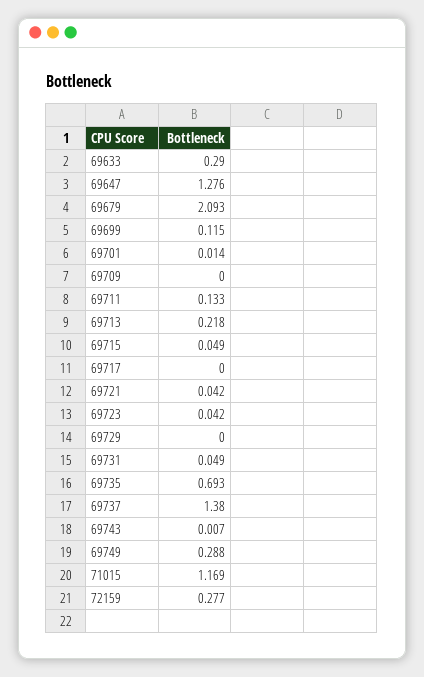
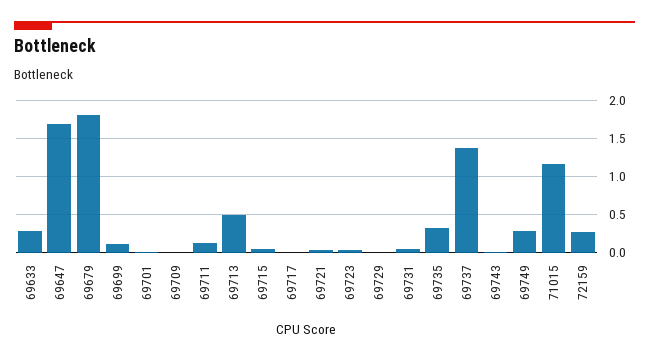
69647: 1.276 -> 1.7
69679: 2.093 -> 1.8
69713: 0.218 -> 0.5
69735: 0.693 -> 0.3

